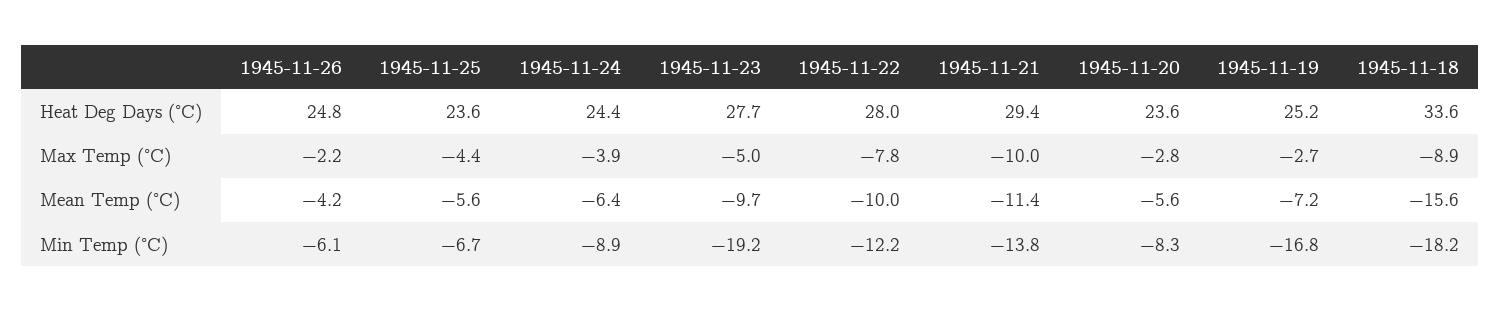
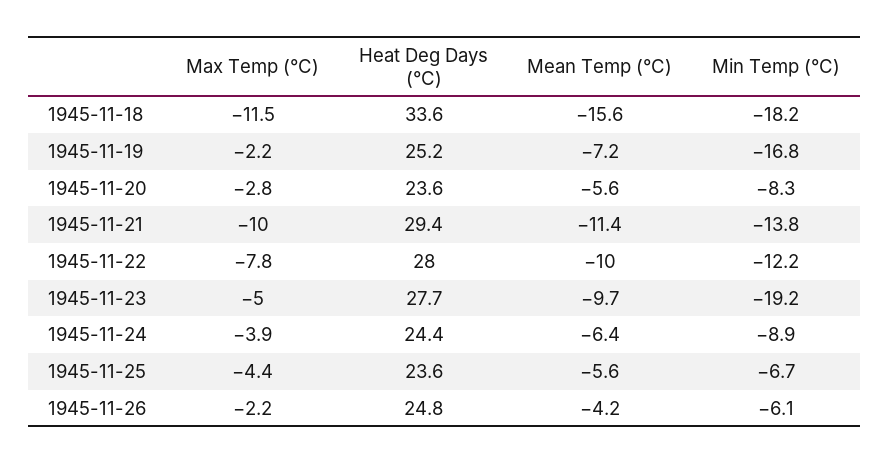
1945-11-19, Max Temp (°C): -2.7 -> -2.2
1945-11-18, Max Temp (°C): -8.9 -> -11.5

